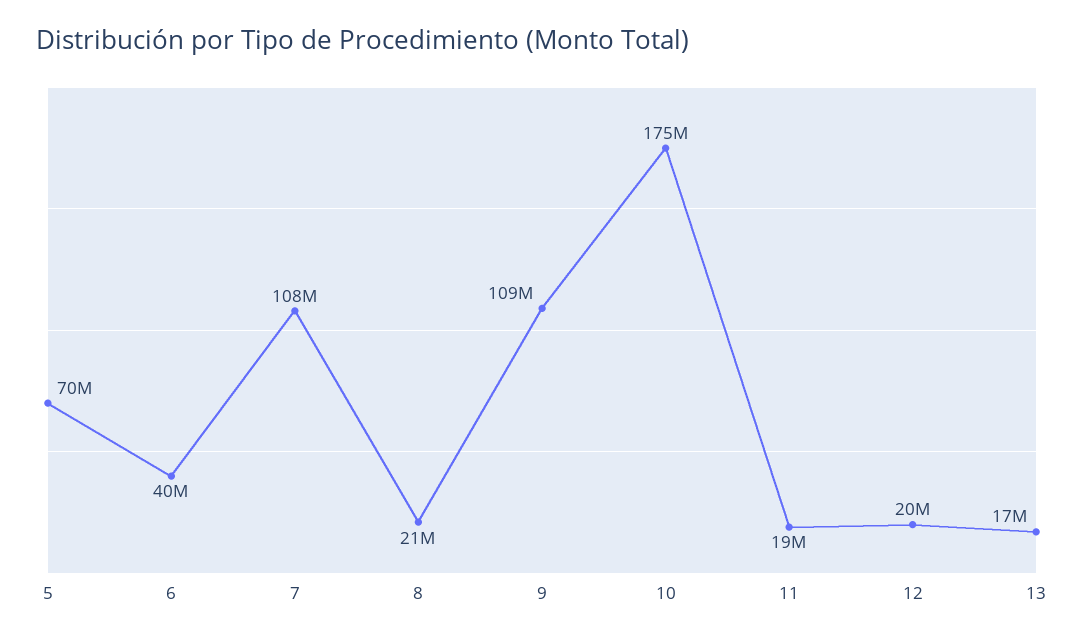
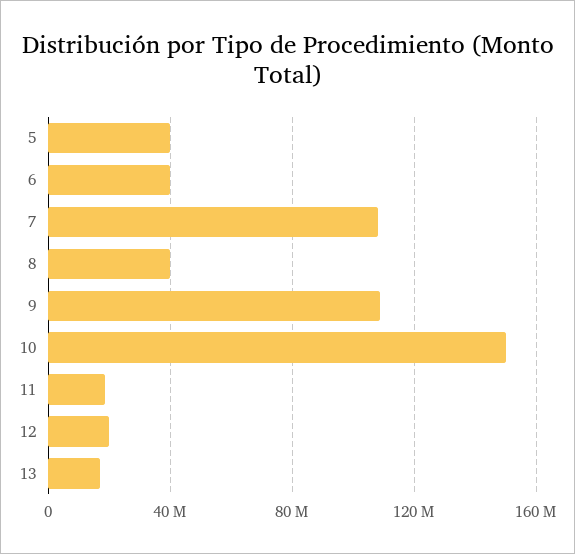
5: 70000000 -> 40000000
8: 21000000 -> 40000000
10: 175000000 -> 150000000

